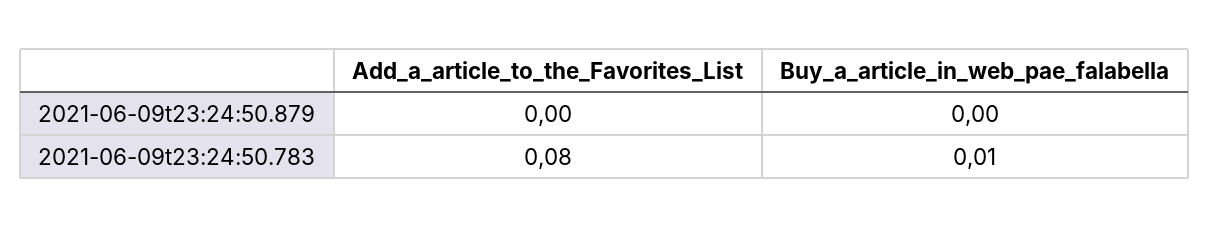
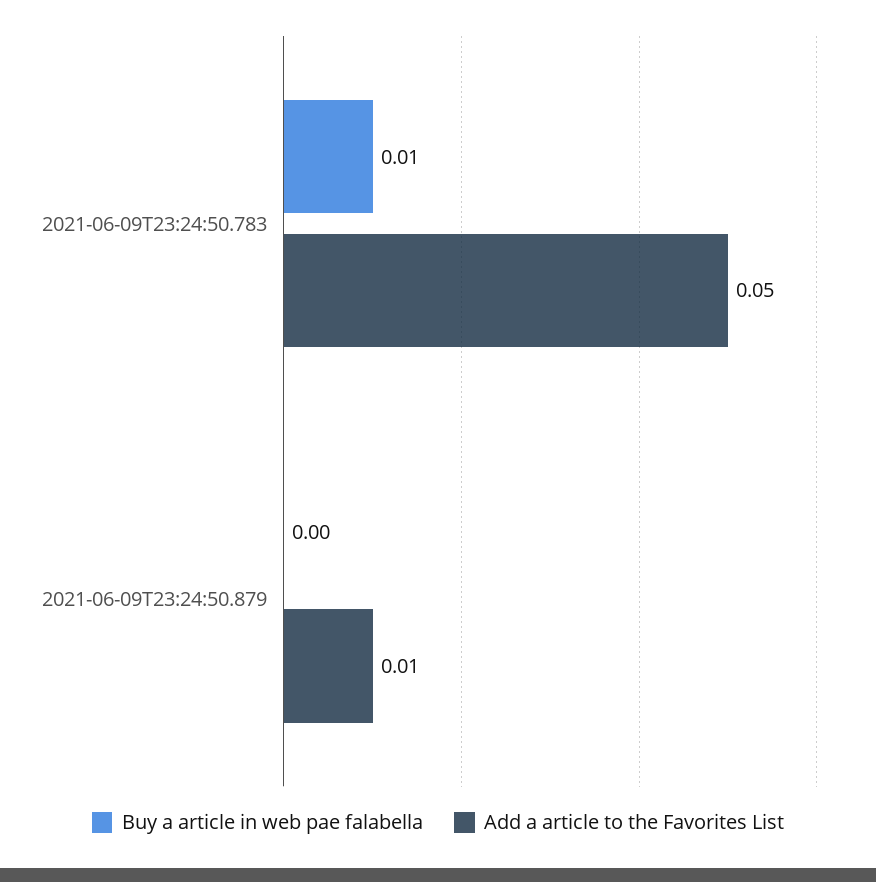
Add_a_article_to_the_Favorites_List, 2021-06-09t23:24:50.879: 0 -> 0.01
Add_a_article_to_the_Favorites_List, 2021-06-09t23:24:50.783: 0.08 -> 0.05

